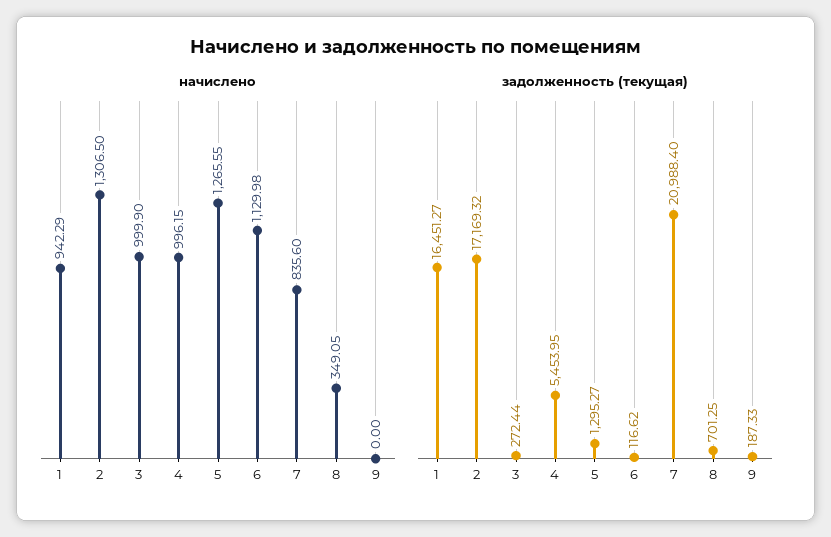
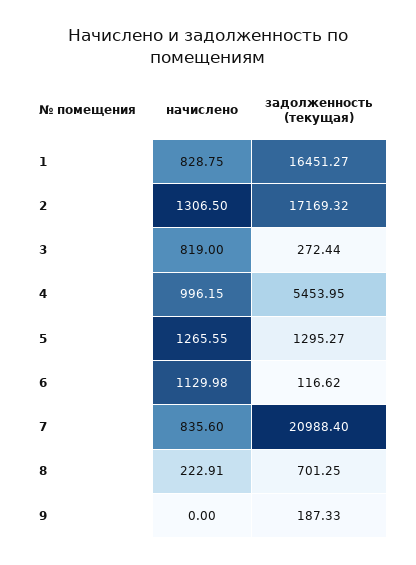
начислено, 1: 942.29 -> 828.75
начислено, 3: 999.9 -> 819
начислено, 8: 349.05 -> 222.91

